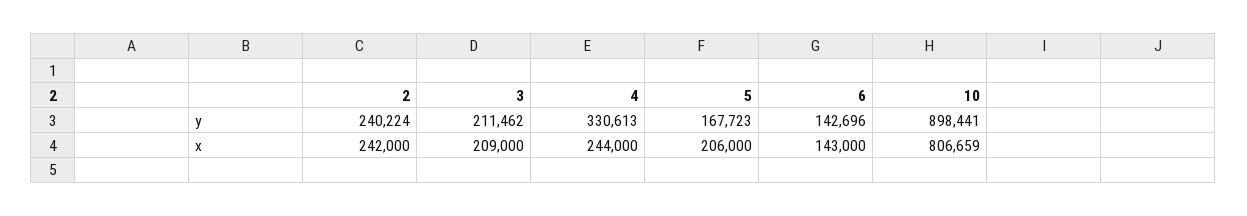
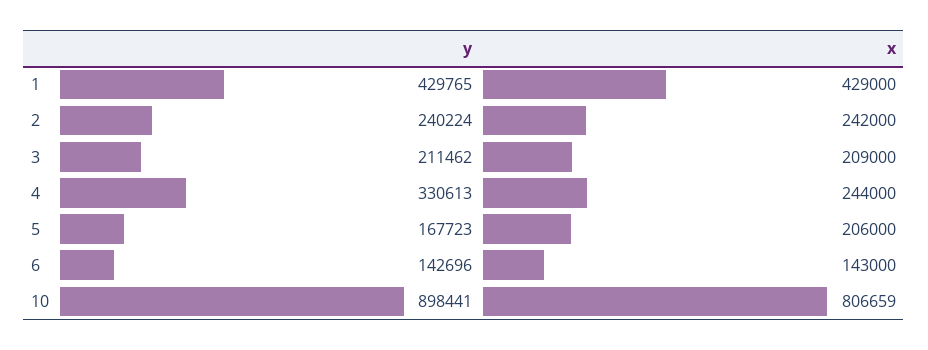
1, y: none -> 429765
1, x: none -> 429000

